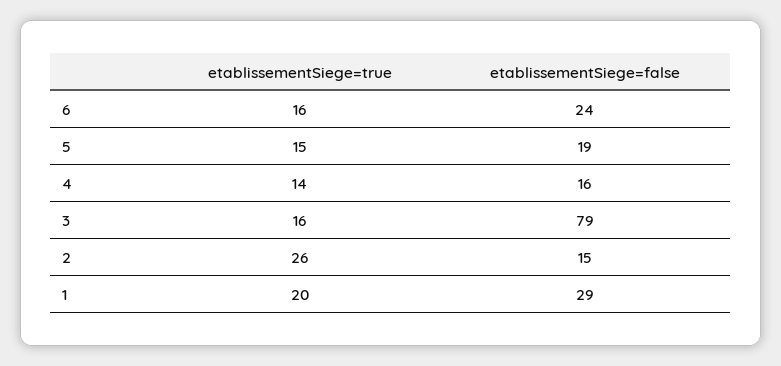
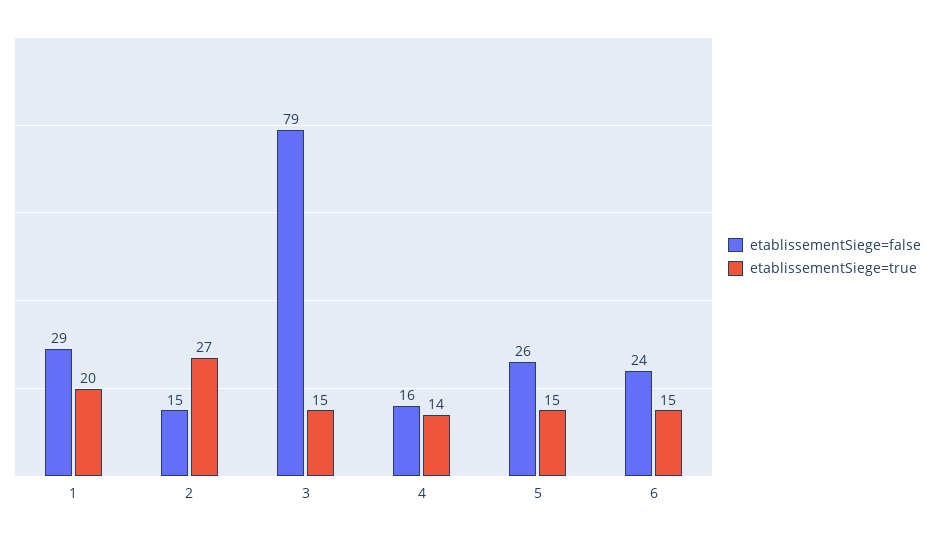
etablissementSiege=true, 6: 16 -> 15
etablissementSiege=false, 5: 19 -> 26
etablissementSiege=true, 3: 16 -> 15
etablissementSiege=true, 2: 26 -> 27

